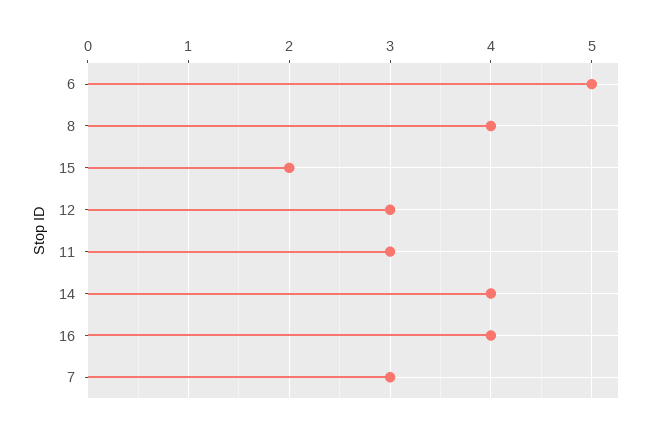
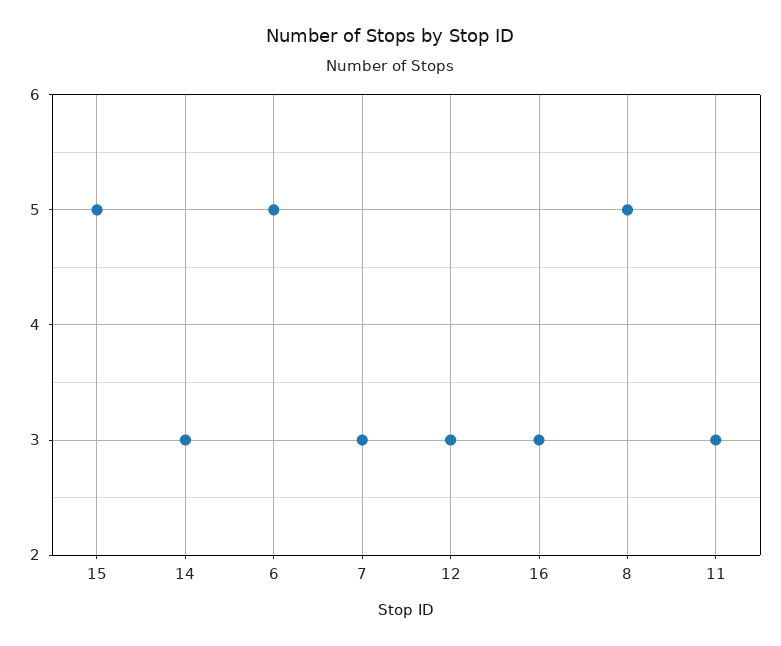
8: 4 -> 5
15: 2 -> 5
14: 4 -> 3
16: 4 -> 3

